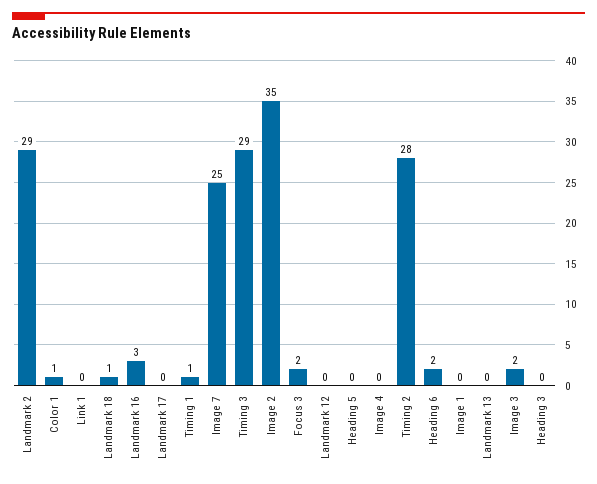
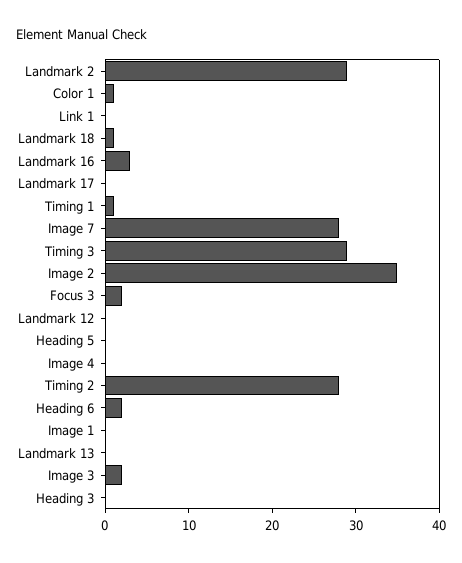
Image 7: 25 -> 28

